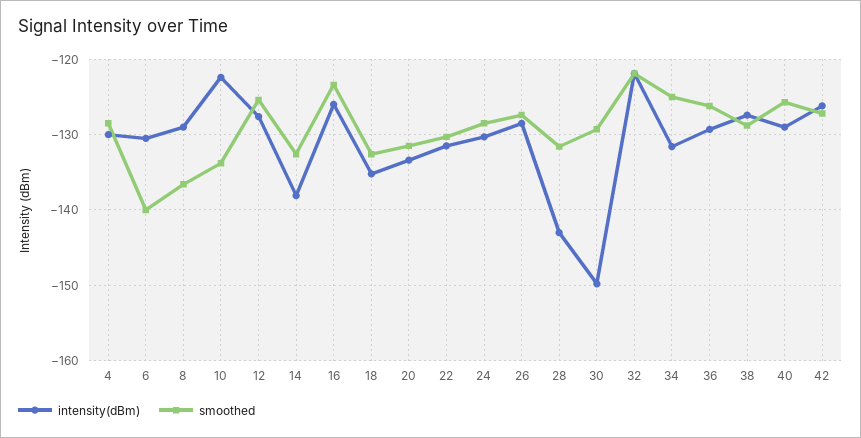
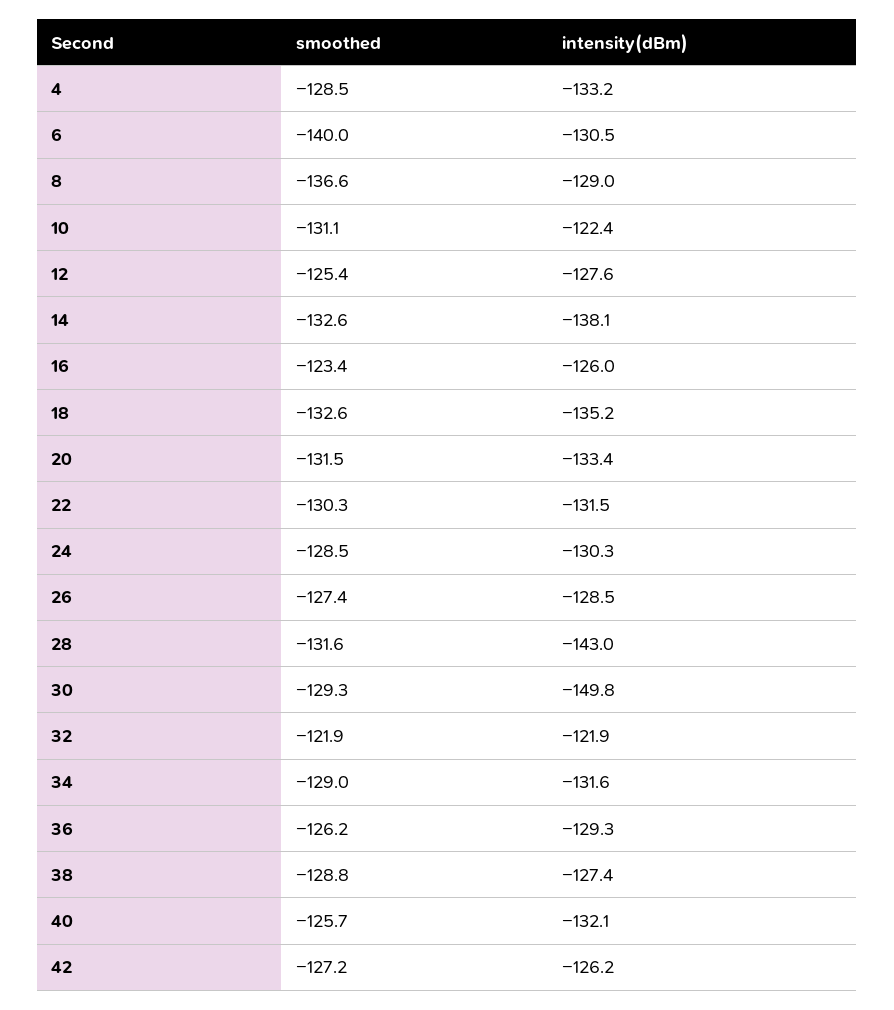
intensity(dBm), 4: -130 -> -133.2
smoothed, 10: -134 -> -131.1
smoothed, 34: -125 -> -129
intensity(dBm), 40: -129 -> -132.1

